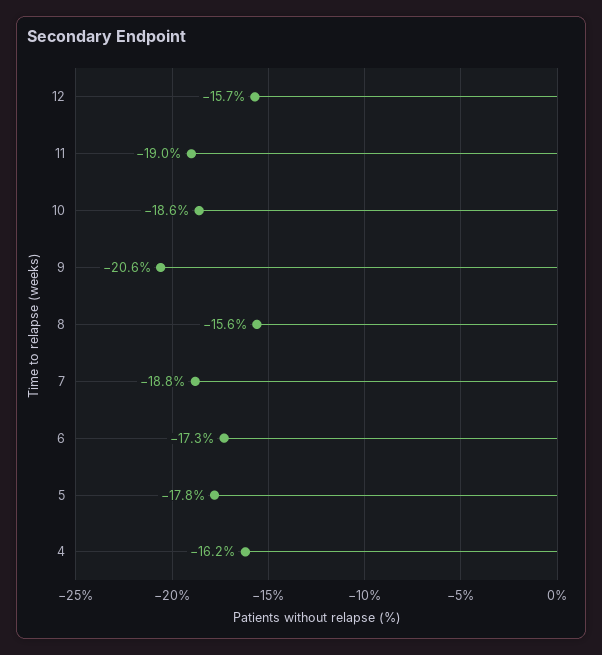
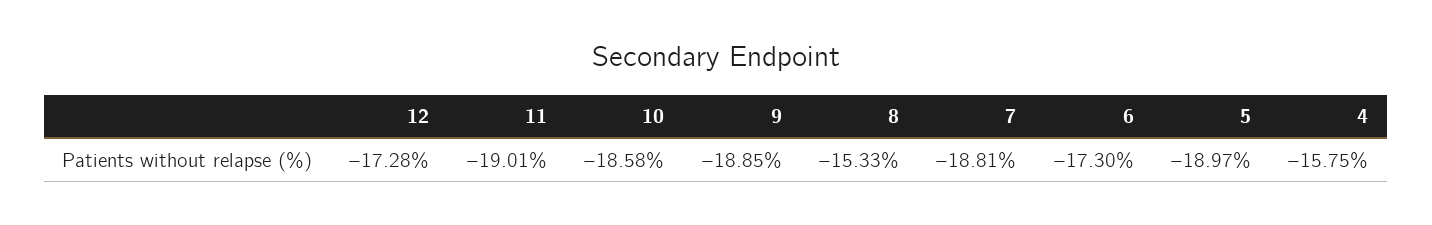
12: -15.7 -> -17.28
9: -20.6 -> -18.85
8: -15.6 -> -15.33
5: -17.8 -> -18.97
4: -16.2 -> -15.75

